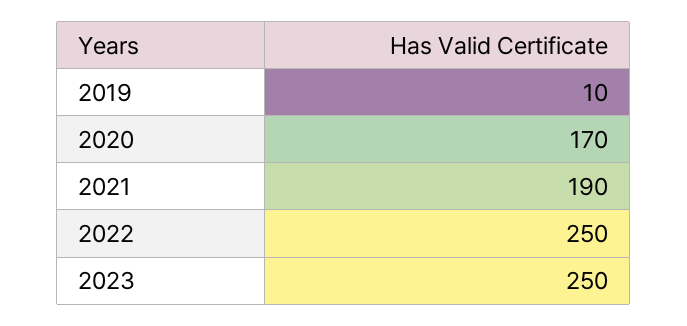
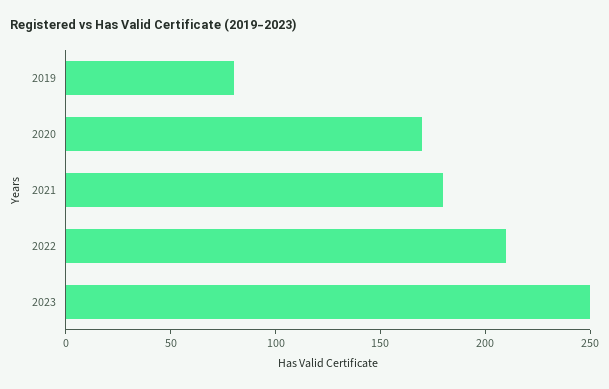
2019: 10 -> 80
2021: 190 -> 180
2022: 250 -> 210

